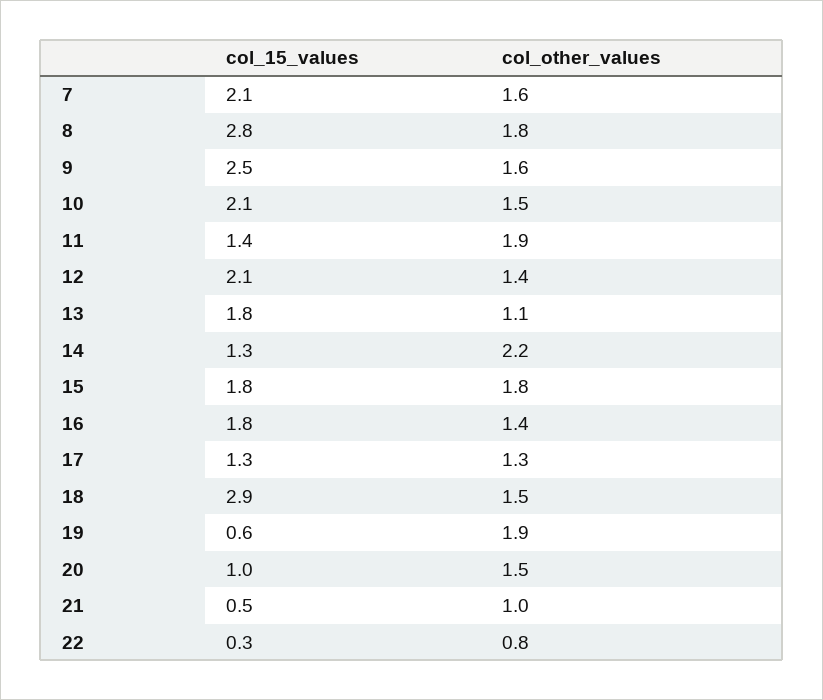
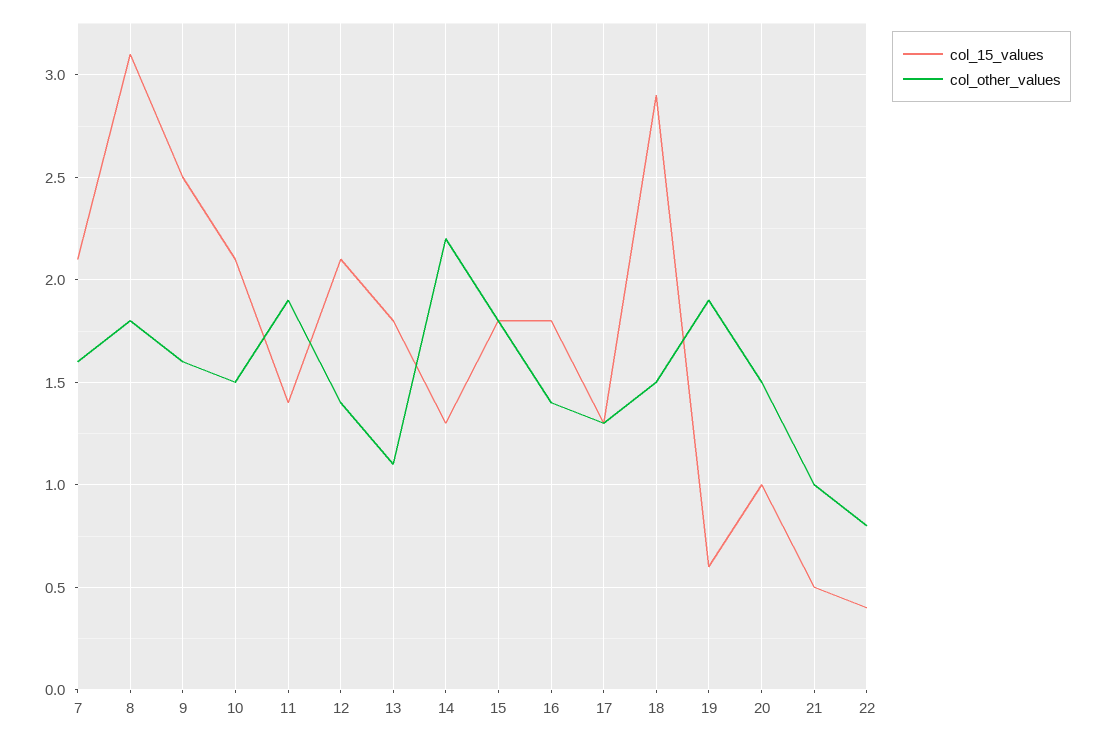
col_15_values, 8: 2.8 -> 3.1
col_15_values, 22: 0.3 -> 0.4

